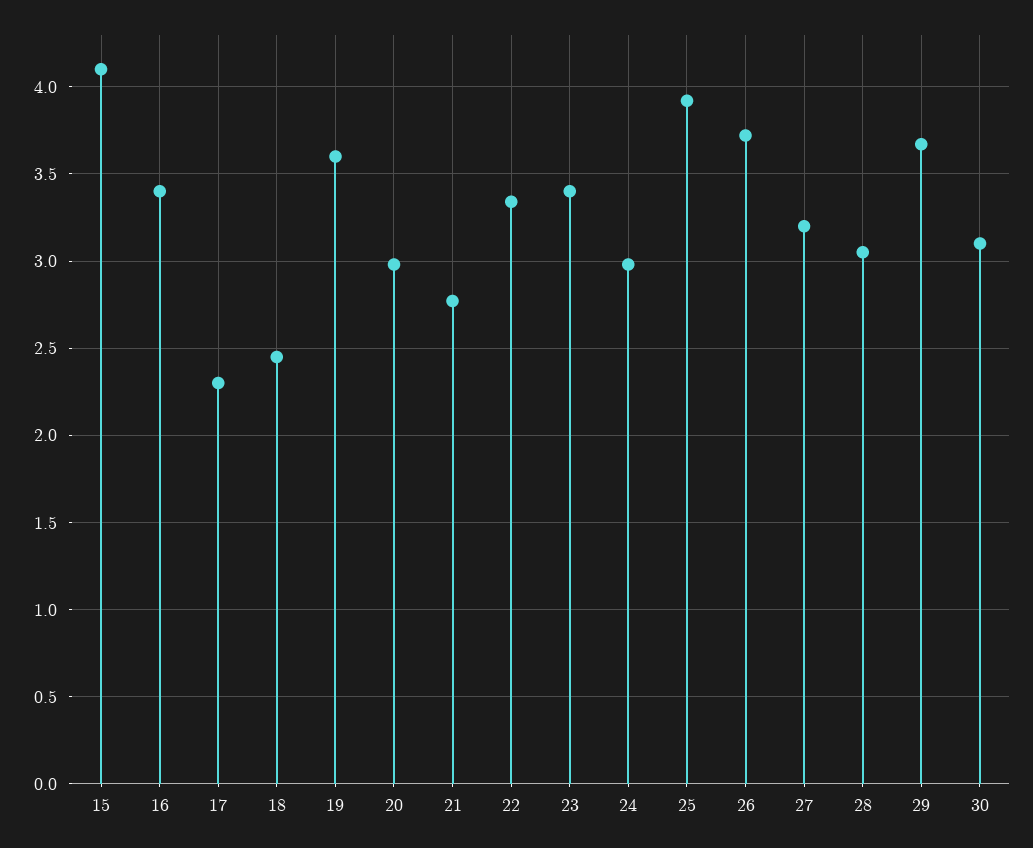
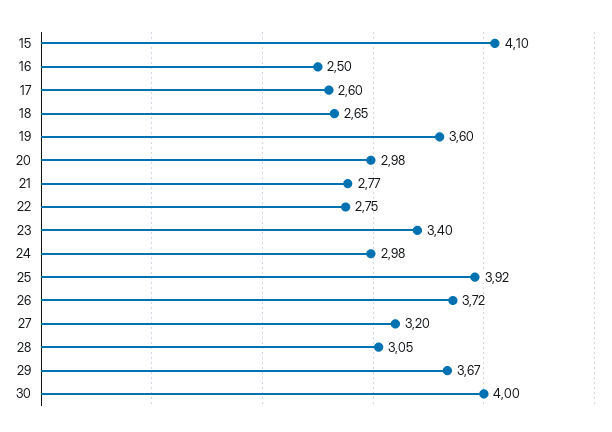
16: 3.4 -> 2.5
17: 2.3 -> 2.6
18: 2.45 -> 2.65
22: 3.35 -> 2.75
30: 3.1 -> 4

